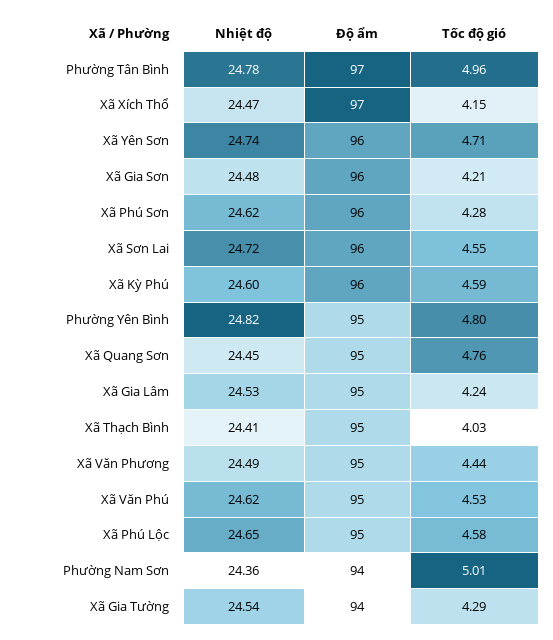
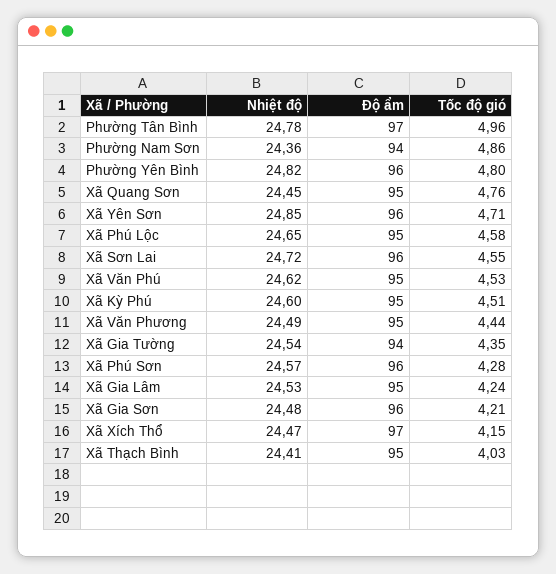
Nhiệt độ, Xã Yên Sơn: 24.74 -> 24.85
Nhiệt độ, Xã Phú Sơn: 24.62 -> 24.57
Độ ẩm, Xã Kỳ Phú: 96 -> 95
Tốc độ gió, Xã Kỳ Phú: 4.59 -> 4.51
Độ ẩm, Phường Yên Bình: 95 -> 96
Tốc độ gió, Phường Nam Sơn: 5.01 -> 4.86
Tốc độ gió, Xã Gia Tường: 4.29 -> 4.35

